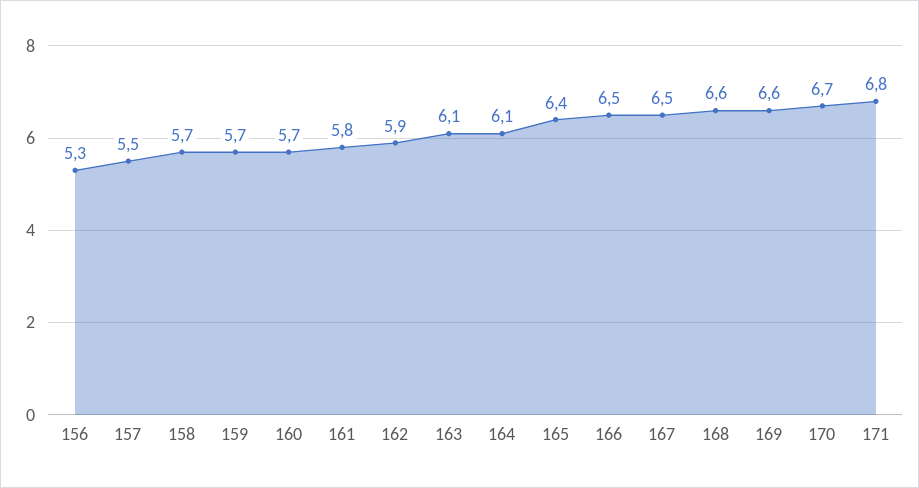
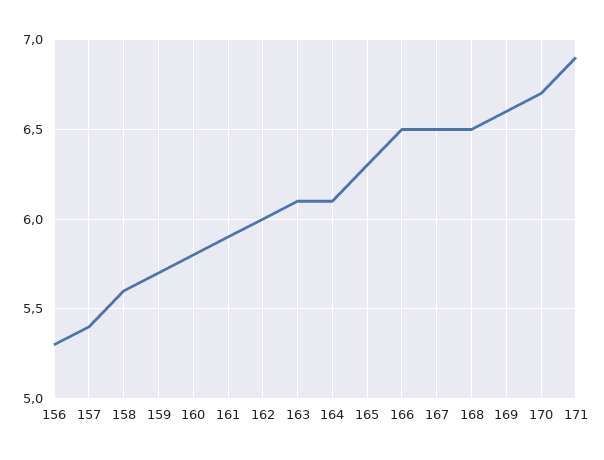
157: 5.5 -> 5.4
158: 5.7 -> 5.6
160: 5.7 -> 5.8
161: 5.8 -> 5.9
162: 5.9 -> 6
165: 6.4 -> 6.3
168: 6.6 -> 6.5
171: 6.8 -> 6.9

